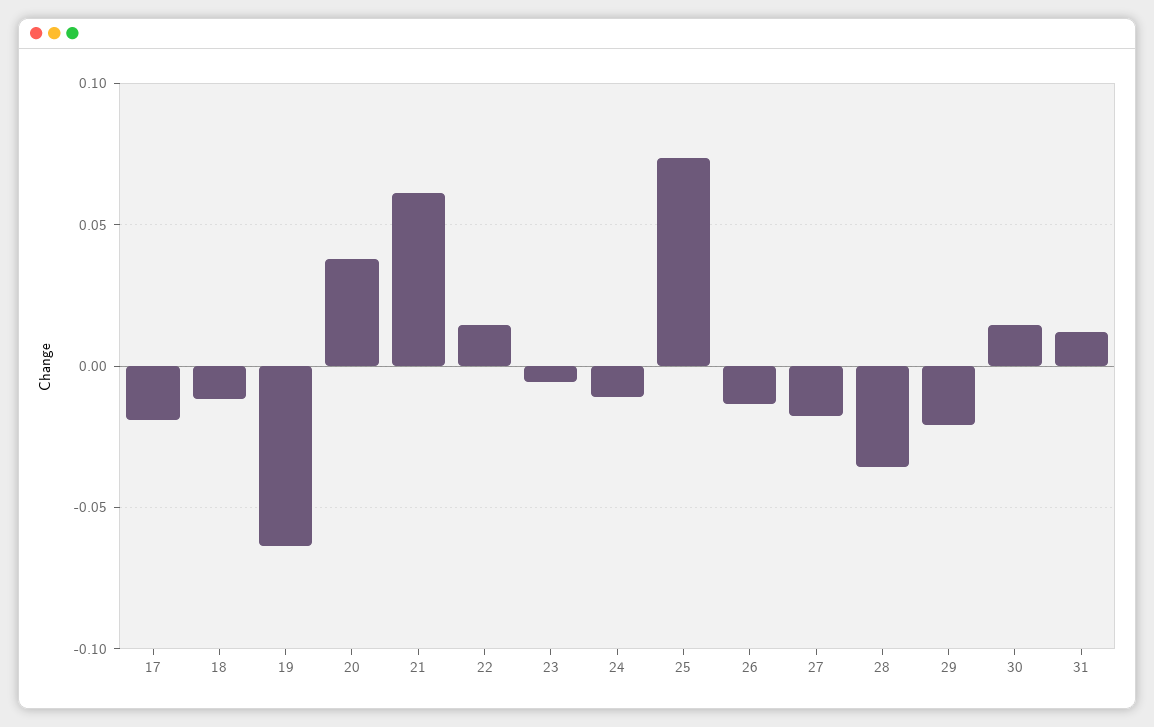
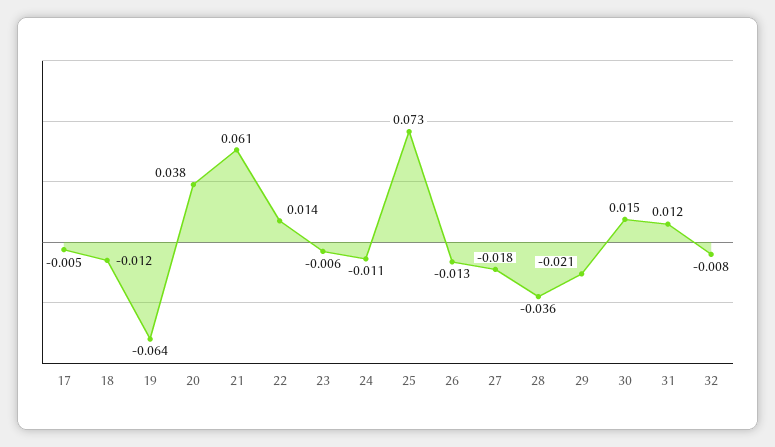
17: -0.02 -> -0.005
32: none -> -0.008

